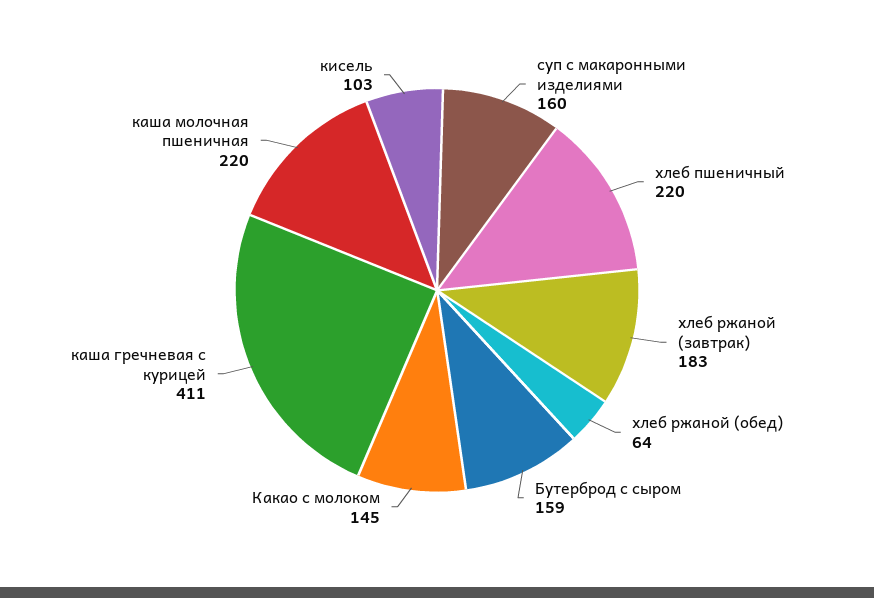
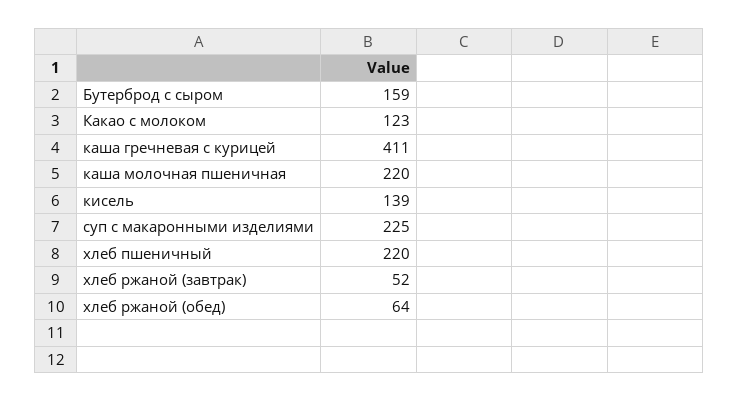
суп с макаронными изделиями: 160 -> 225
хлеб ржаной (завтрак): 183 -> 52
Какао с молоком: 145 -> 123
кисель: 103 -> 139

